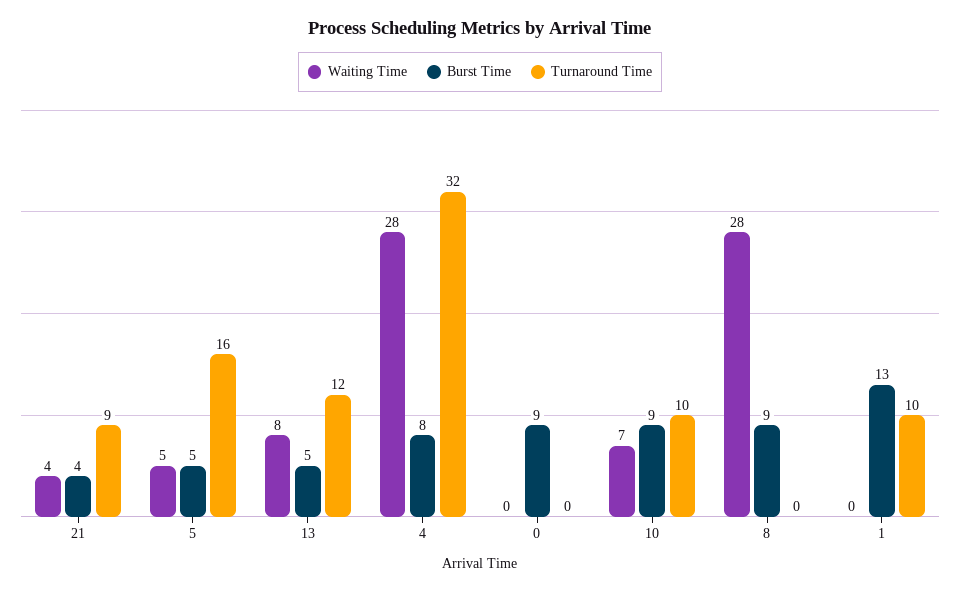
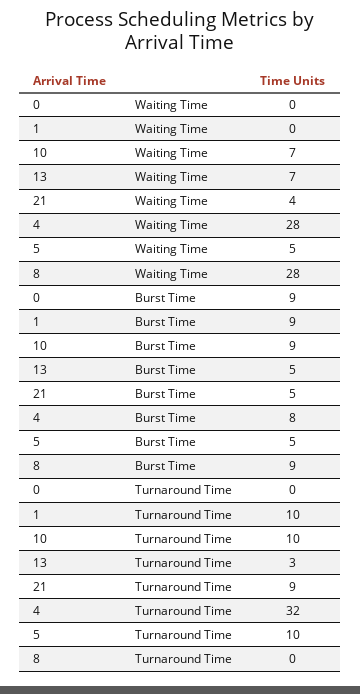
Burst Time, 21: 4 -> 5
Turnaround Time, 5: 16 -> 10
Waiting Time, 13: 8 -> 7
Turnaround Time, 13: 12 -> 3
Burst Time, 1: 13 -> 9

